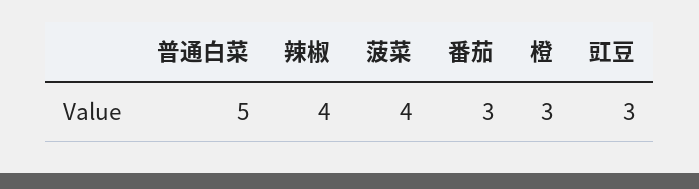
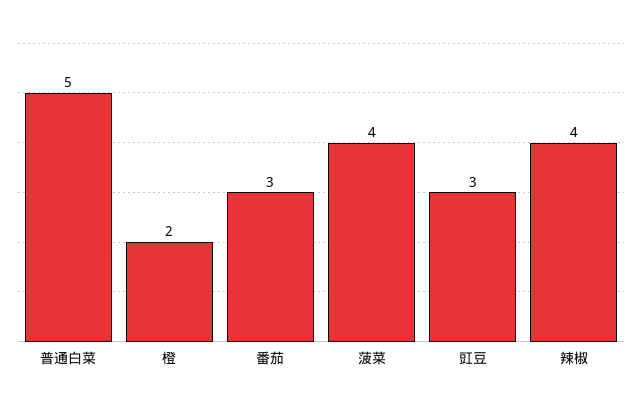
橙: 3 -> 2

